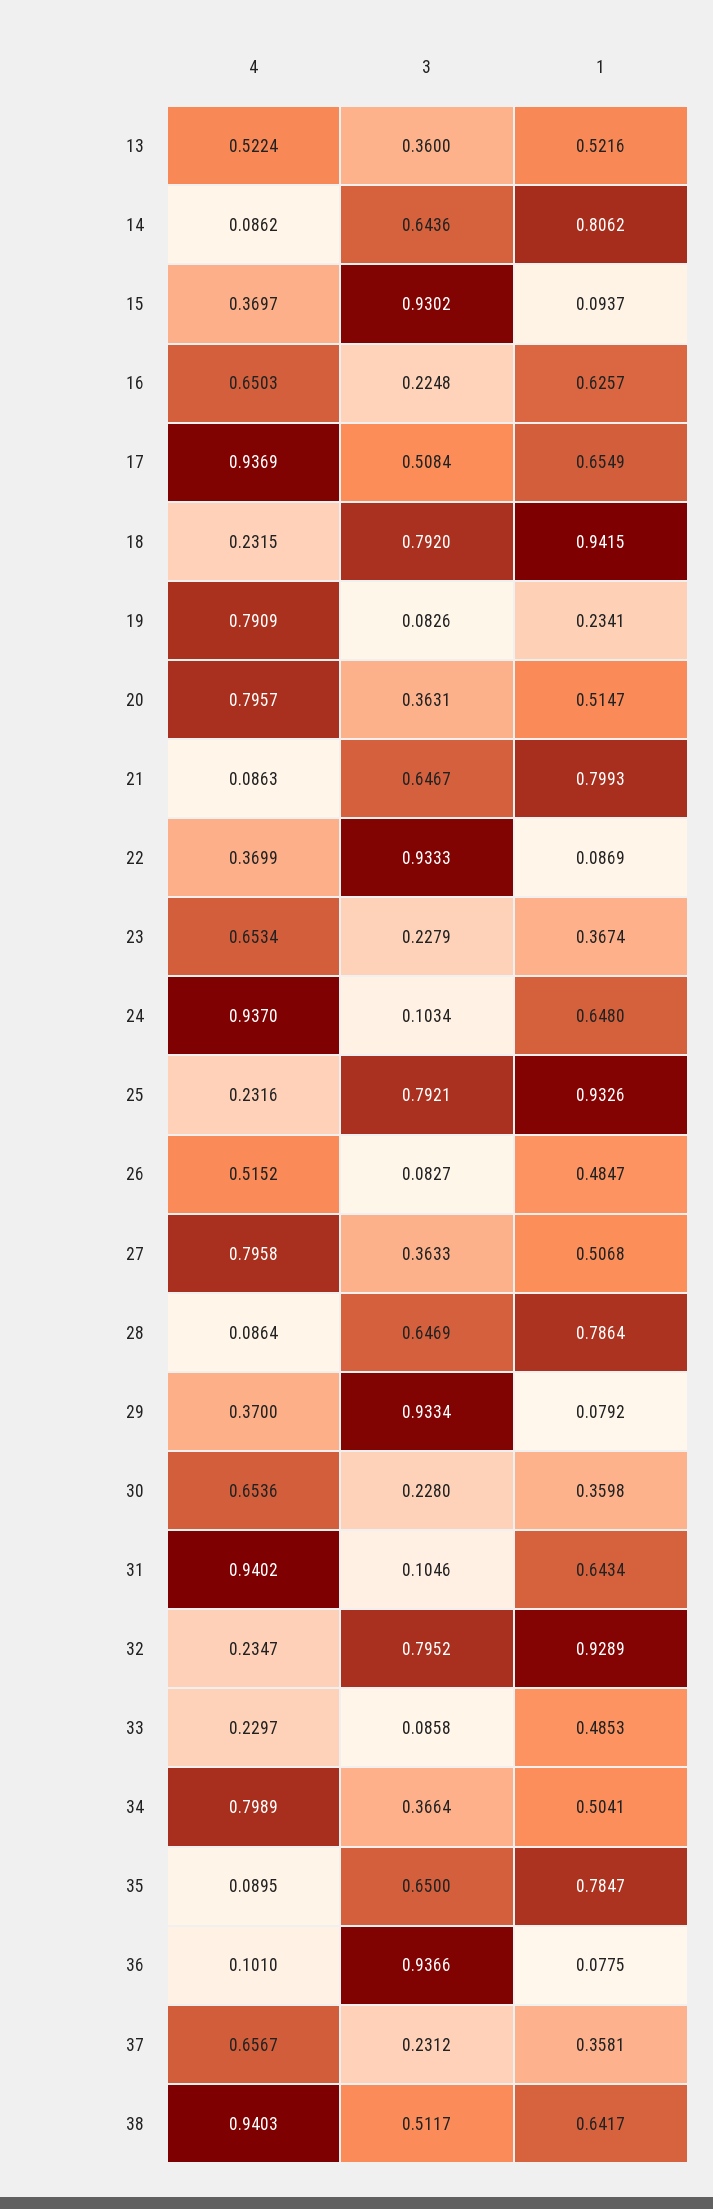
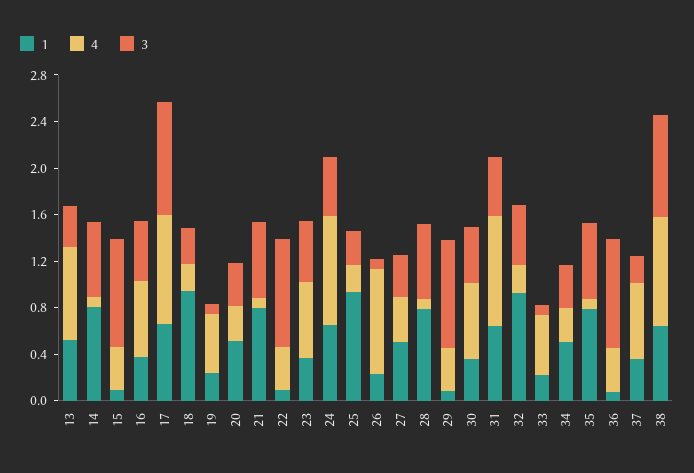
4, 13: 0.5224 -> 0.8
3, 16: 0.2248 -> 0.5
1, 16: 0.6257 -> 0.4
3, 17: 0.5084 -> 1
3, 18: 0.792 -> 0.3
4, 19: 0.7909 -> 0.5
4, 20: 0.7957 -> 0.3
3, 23: 0.2279 -> 0.5
3, 24: 0.1034 -> 0.5
3, 25: 0.7921 -> 0.3
4, 26: 0.5152 -> 0.9
1, 26: 0.4847 -> 0.2
4, 27: 0.7958 -> 0.4
3, 30: 0.228 -> 0.5
3, 31: 0.1046 -> 0.5
3, 32: 0.7952 -> 0.5
4, 33: 0.2297 -> 0.5
1, 33: 0.4853 -> 0.2
4, 34: 0.7989 -> 0.3
4, 36: 0.101 -> 0.4
3, 38: 0.5117 -> 0.9

